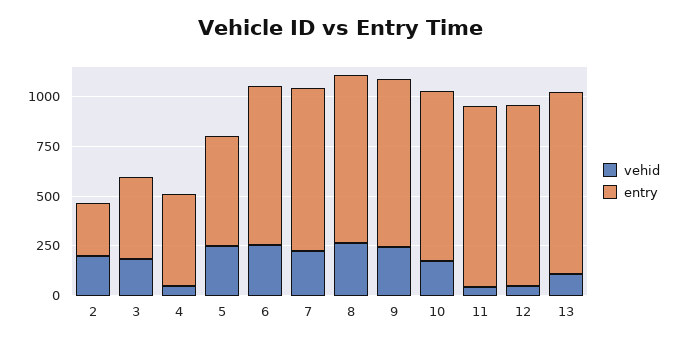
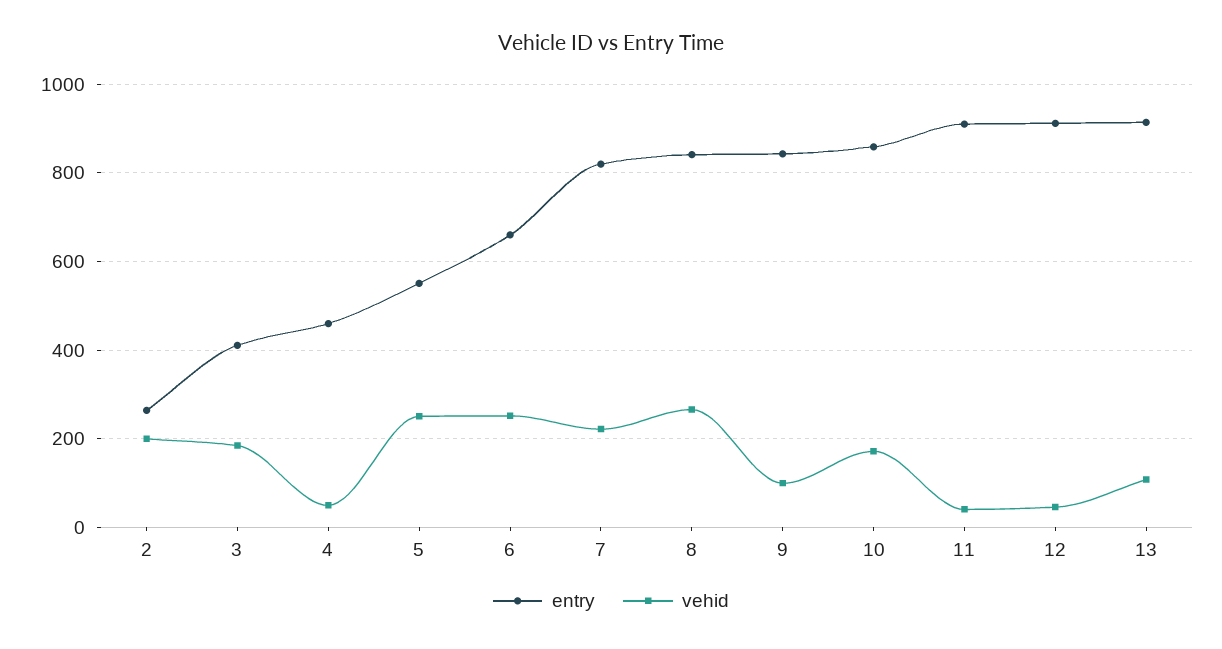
entry, 6: 800 -> 660
vehid, 9: 250 -> 100

